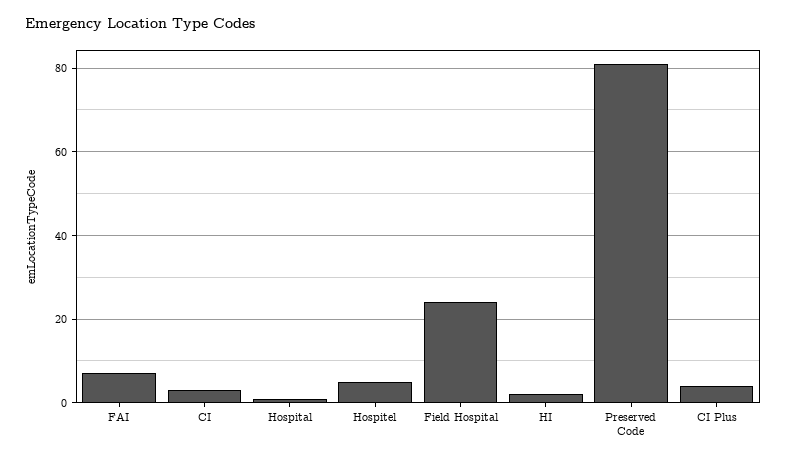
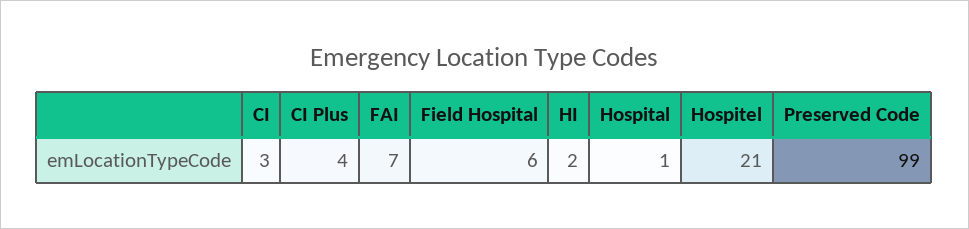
Hospitel: 5 -> 21
Field Hospital: 25 -> 6
Preserved Code: 80 -> 99

